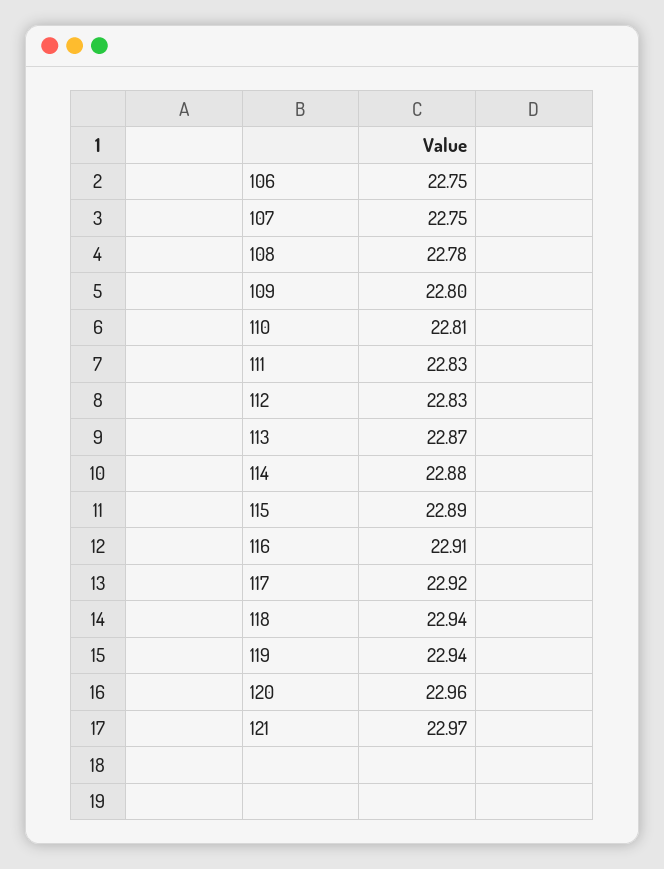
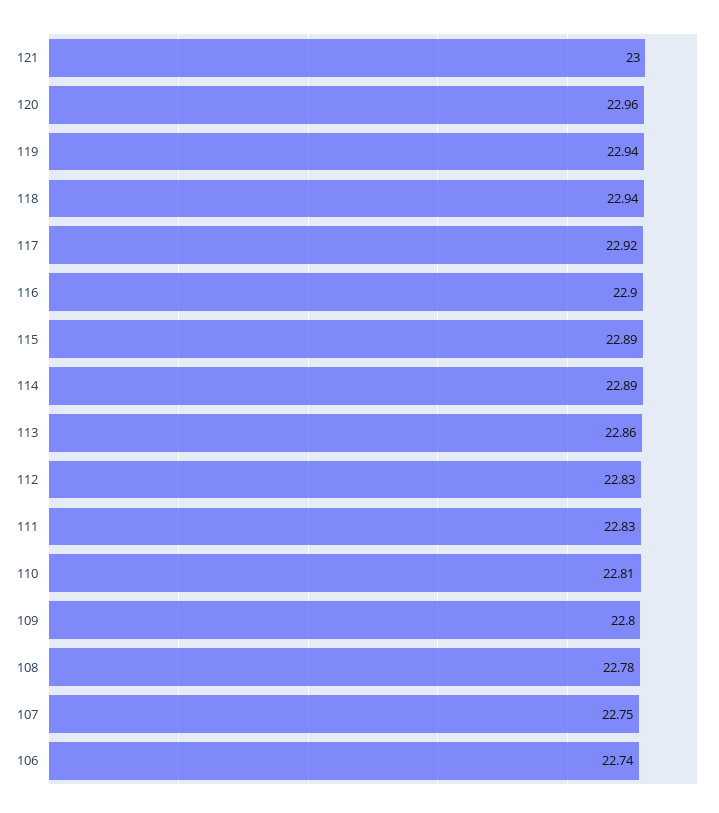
106: 22.75 -> 22.74
113: 22.87 -> 22.86
114: 22.88 -> 22.89
116: 22.91 -> 22.9
121: 22.97 -> 23

